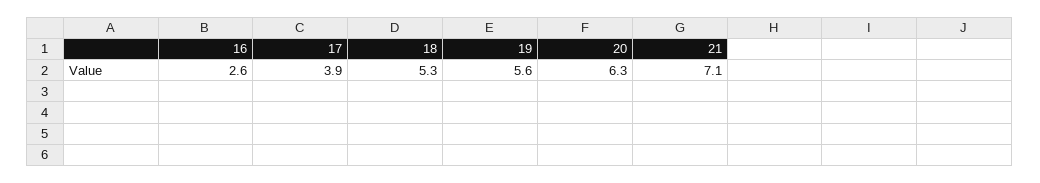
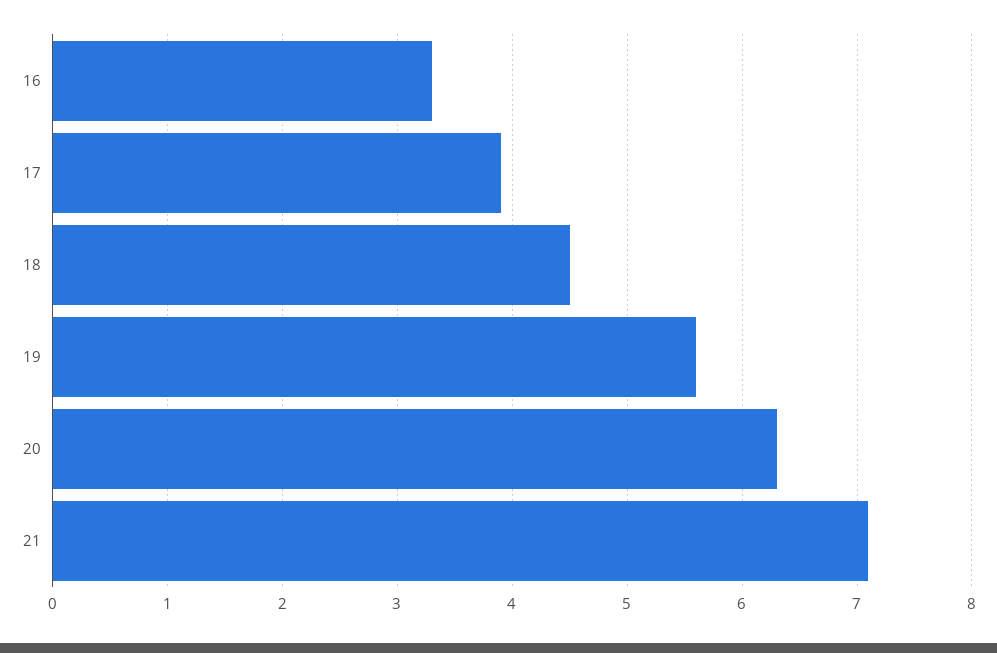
16: 2.6 -> 3.3
18: 5.3 -> 4.5

